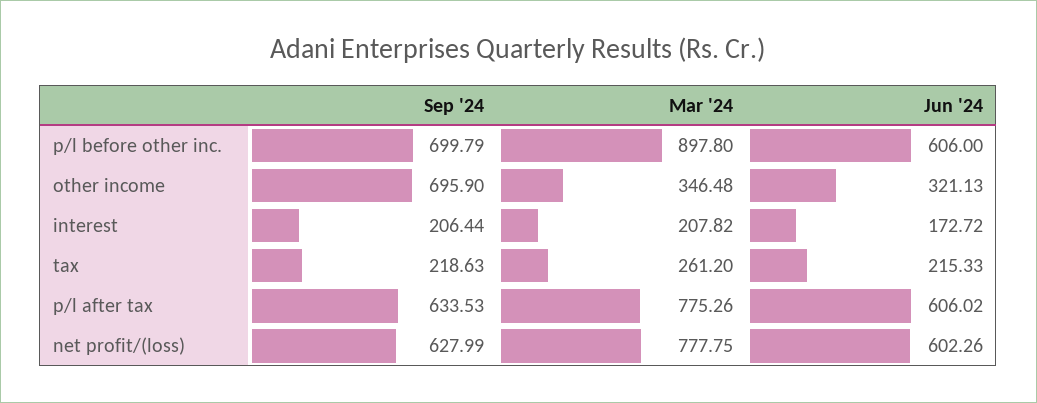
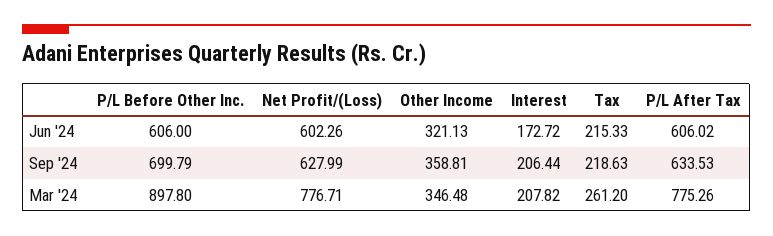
Sep '24, other income: 695.9 -> 358.81
Mar '24, net profit/(loss): 777.75 -> 776.71

